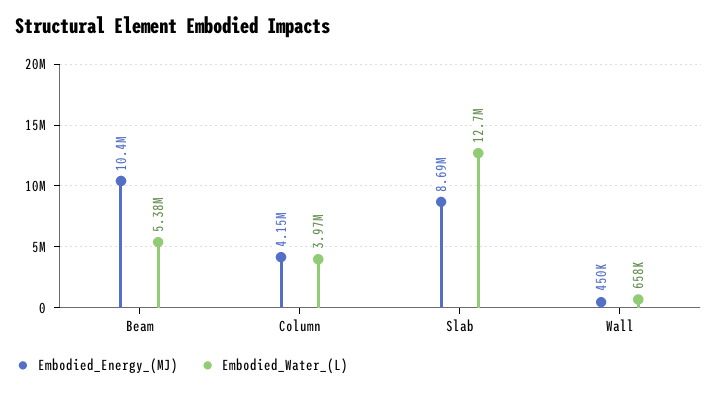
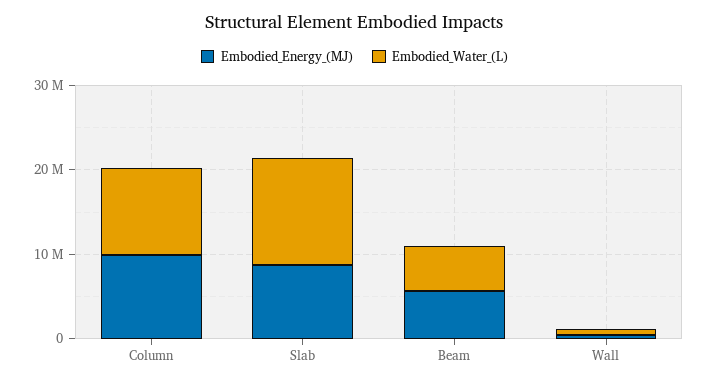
Embodied_Energy_(MJ), Beam: 10400000 -> 6000000
Embodied_Energy_(MJ), Column: 4150000 -> 10000000
Embodied_Water_(L), Column: 3970000 -> 10000000

